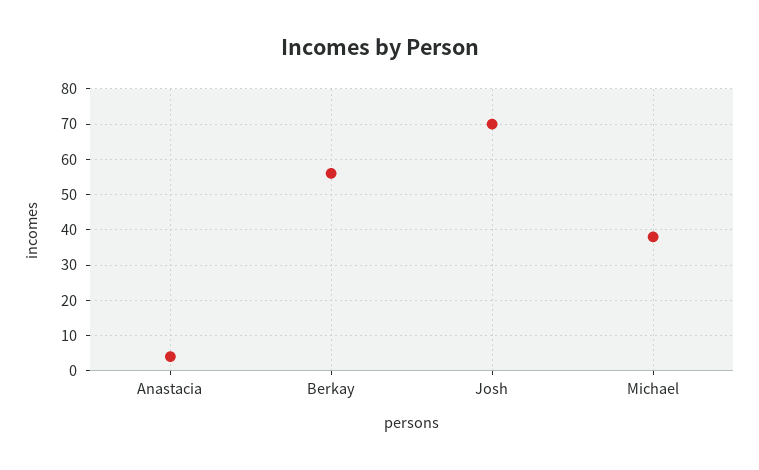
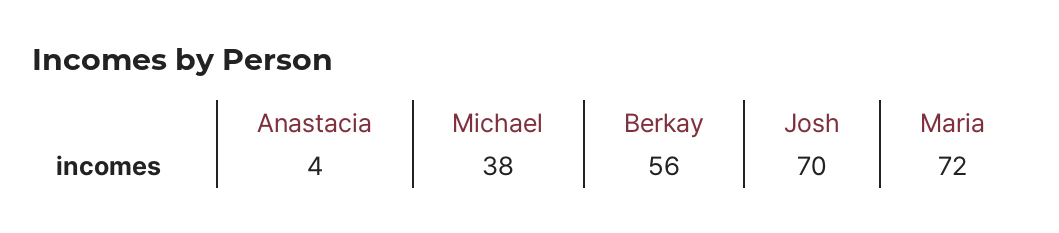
Maria: none -> 72

